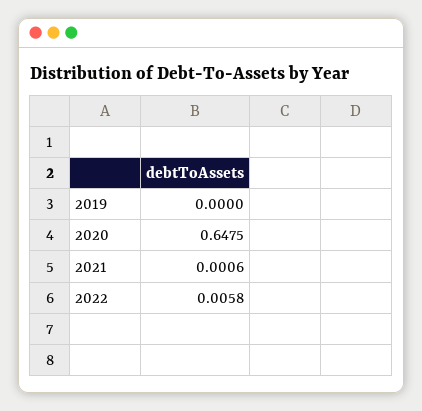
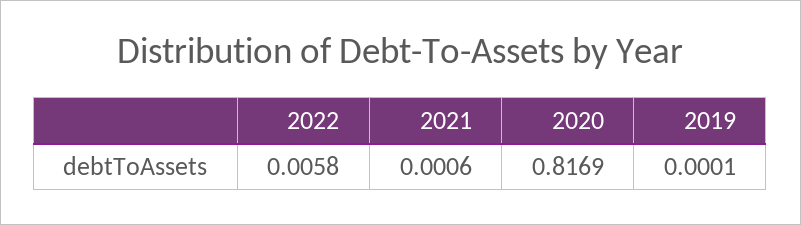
2019: 0 -> 0.0001
2020: 0.6475 -> 0.8169

